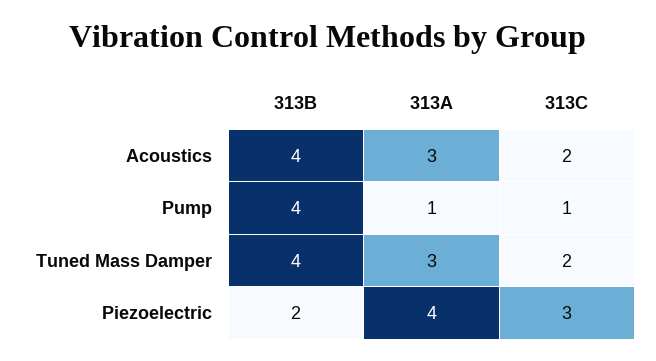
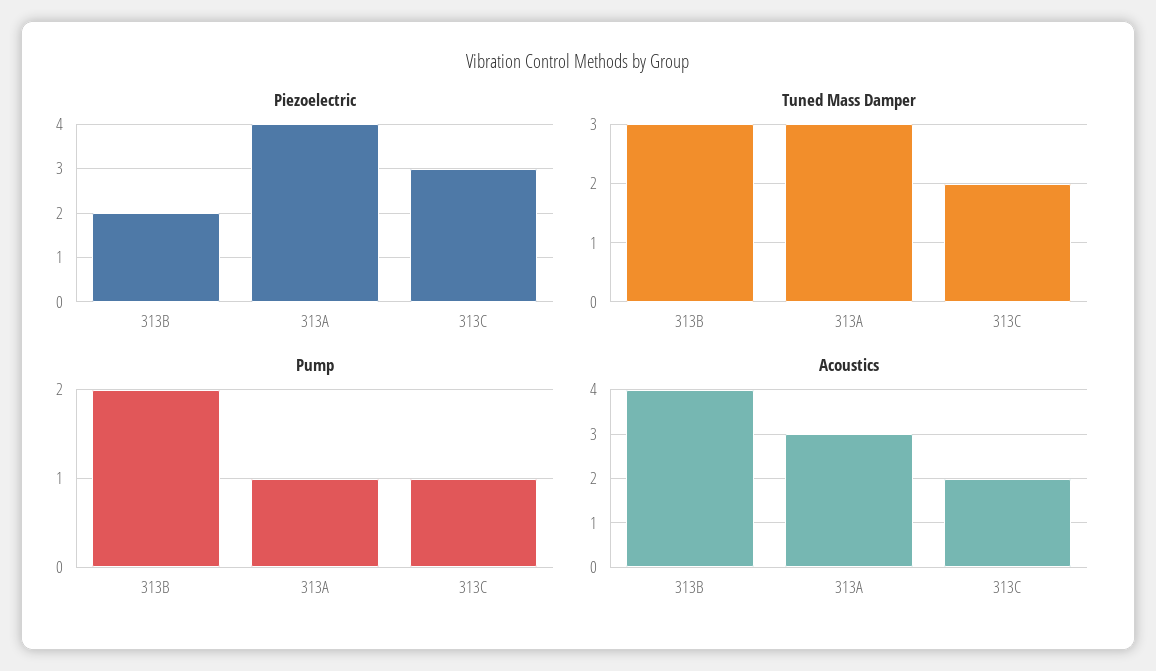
Pump, 313B: 4 -> 2
Tuned Mass Damper, 313B: 4 -> 3

